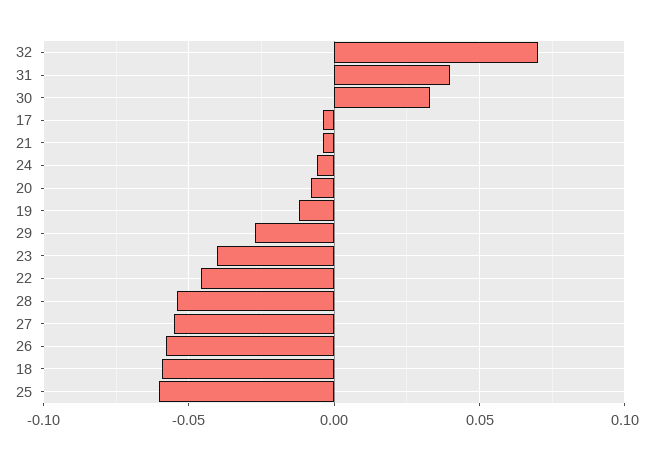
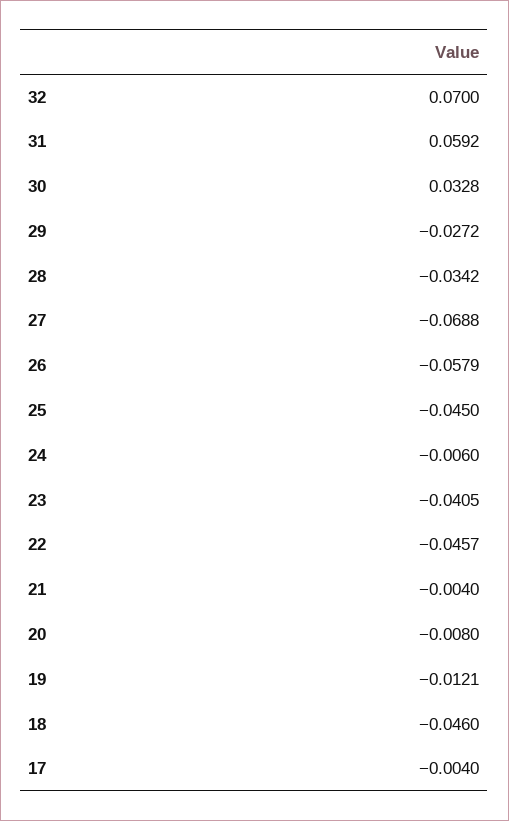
31: 0.04 -> 0.0592
28: -0.055 -> -0.0342
27: -0.055 -> -0.0688
18: -0.06 -> -0.046
25: -0.06 -> -0.045

